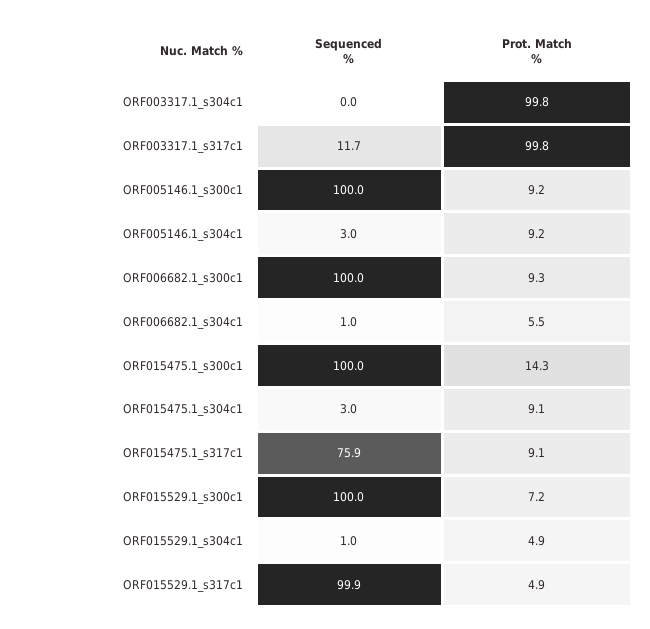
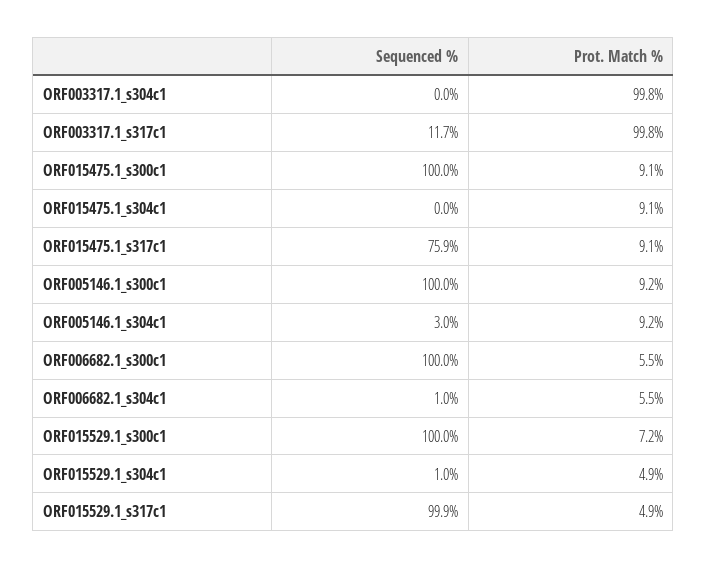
Prot. Match %, ORF006682.1_s300c1: 9.3 -> 5.5
Prot. Match %, ORF015475.1_s300c1: 14.3 -> 9.1
Sequenced %, ORF015475.1_s304c1: 3 -> 0

